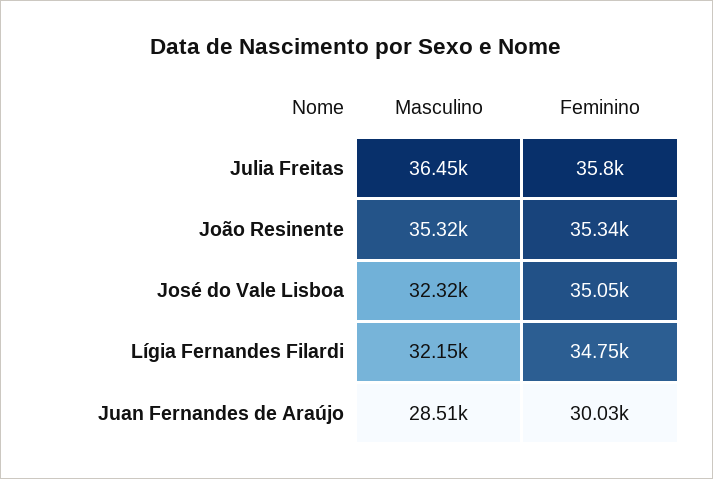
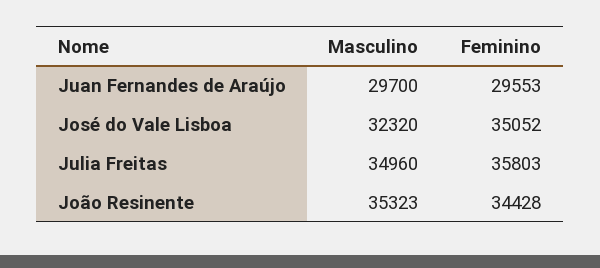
Masculino, Julia Freitas: 36450 -> 34960
Feminino, João Resinente: 35340 -> 34428
Masculino, Lígia Fernandes Filardi: 32150 -> none
Feminino, Lígia Fernandes Filardi: 34750 -> none
Masculino, Juan Fernandes de Araújo: 28510 -> 29700
Feminino, Juan Fernandes de Araújo: 30030 -> 29553

